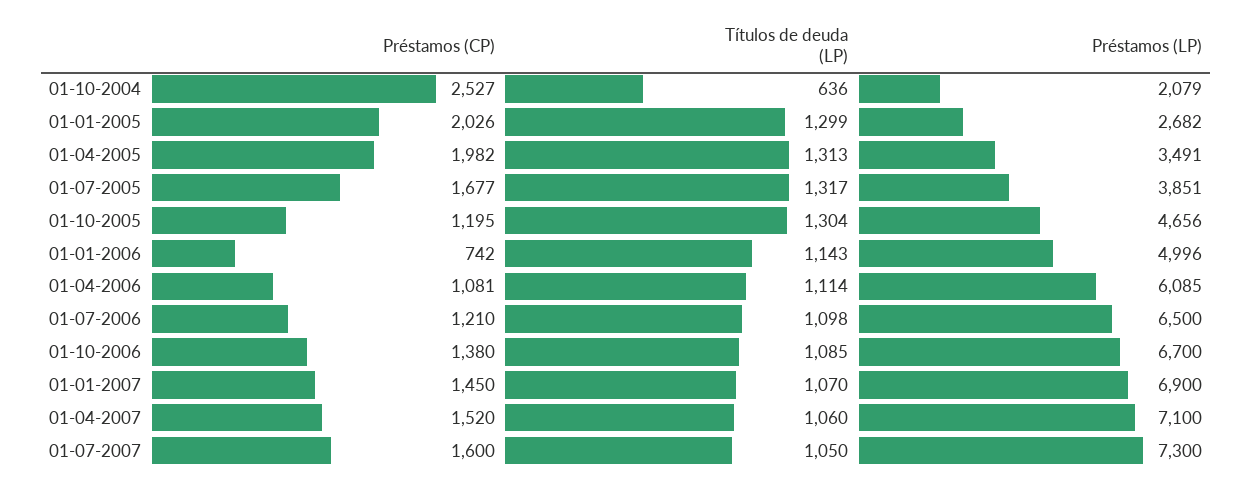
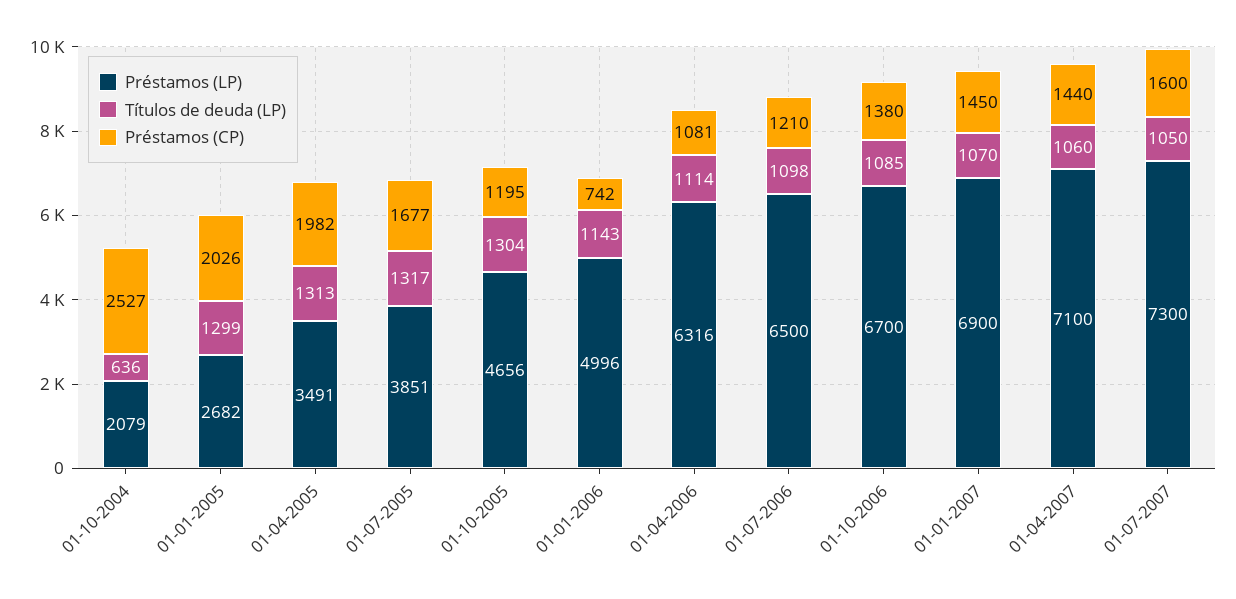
Préstamos (LP), 01-04-2006: 6085 -> 6316
Préstamos (CP), 01-04-2007: 1520 -> 1440

